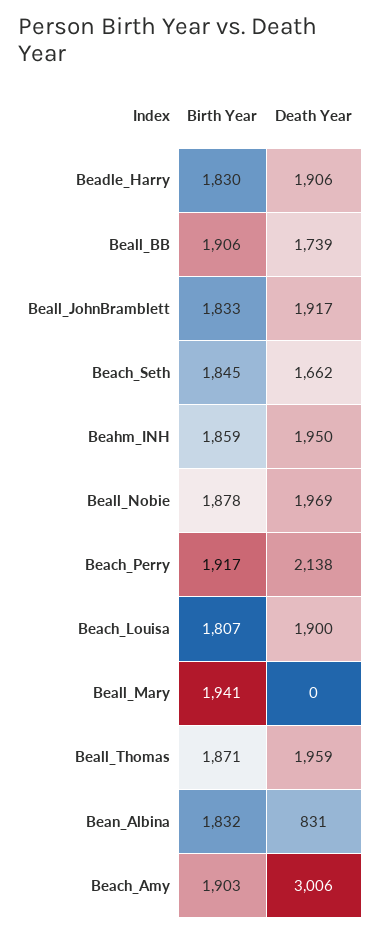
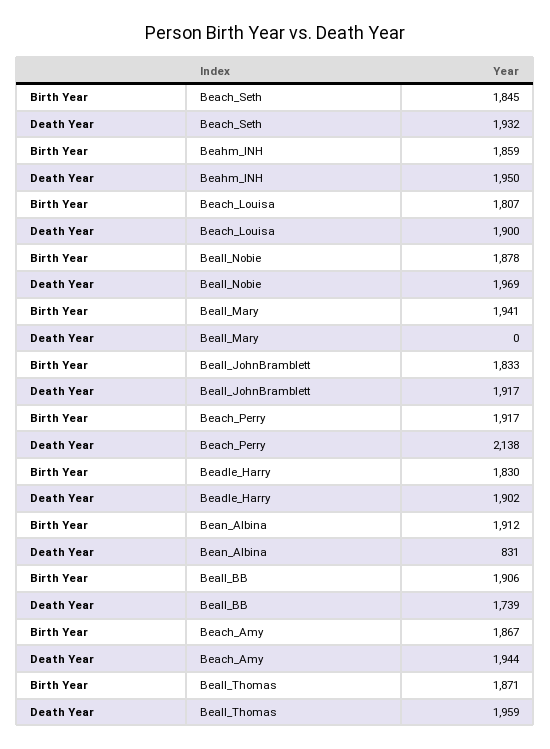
Death Year, Beadle_Harry: 1906 -> 1902
Death Year, Beach_Seth: 1662 -> 1932
Birth Year, Bean_Albina: 1832 -> 1912
Birth Year, Beach_Amy: 1903 -> 1867
Death Year, Beach_Amy: 3006 -> 1944

